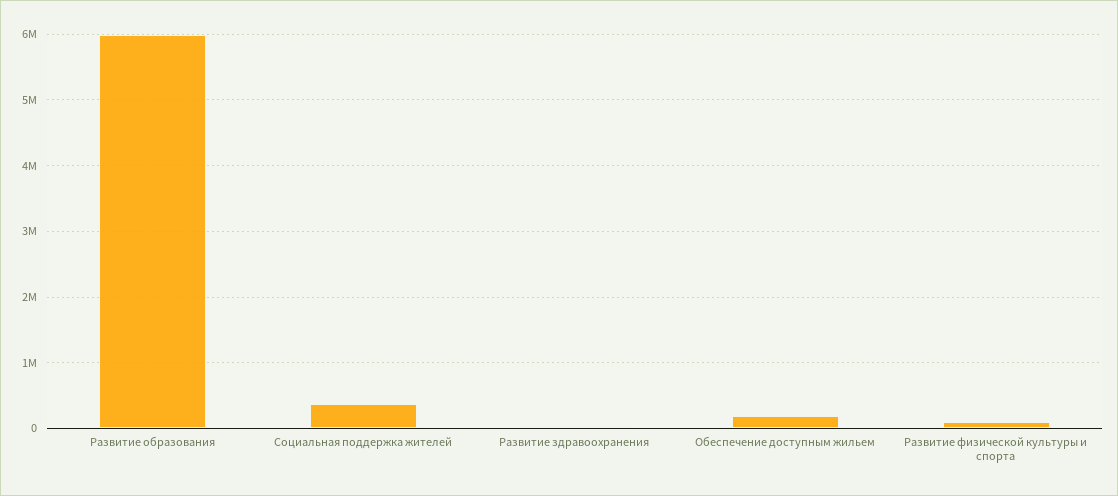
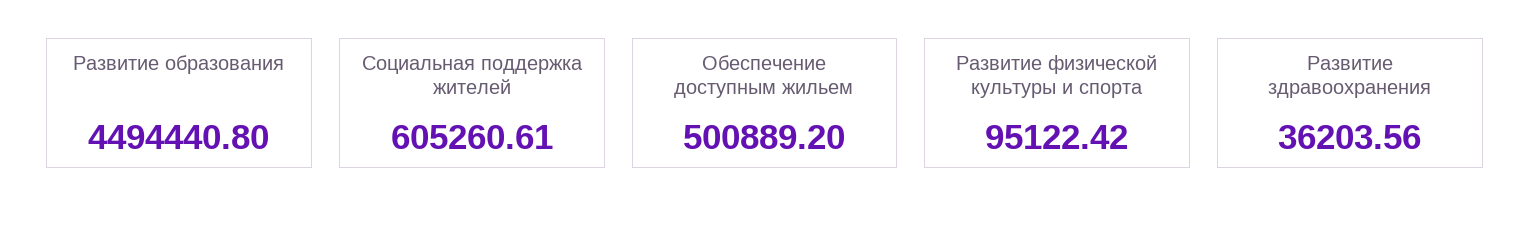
Развитие образования: 6000000 -> 4494440.8
Социальная поддержка жителей: 400000 -> 605260.61
Обеспечение доступным жильем: 200000 -> 500889.2

